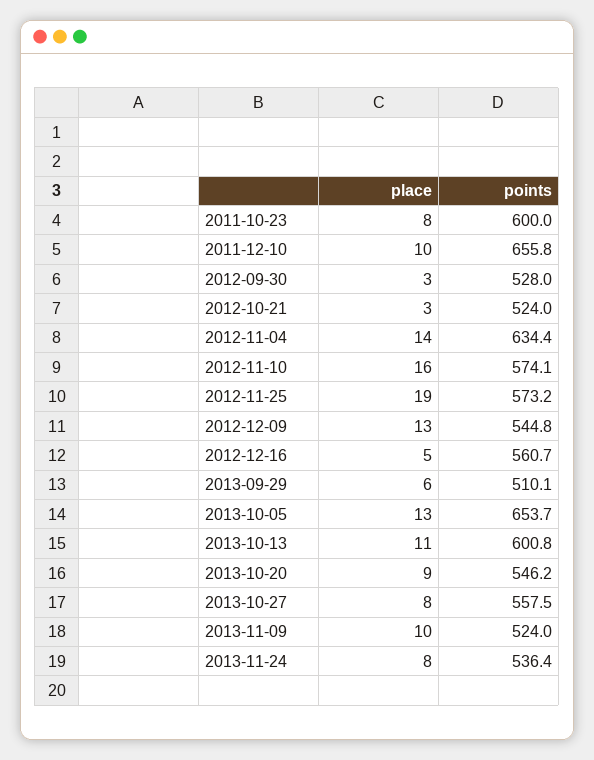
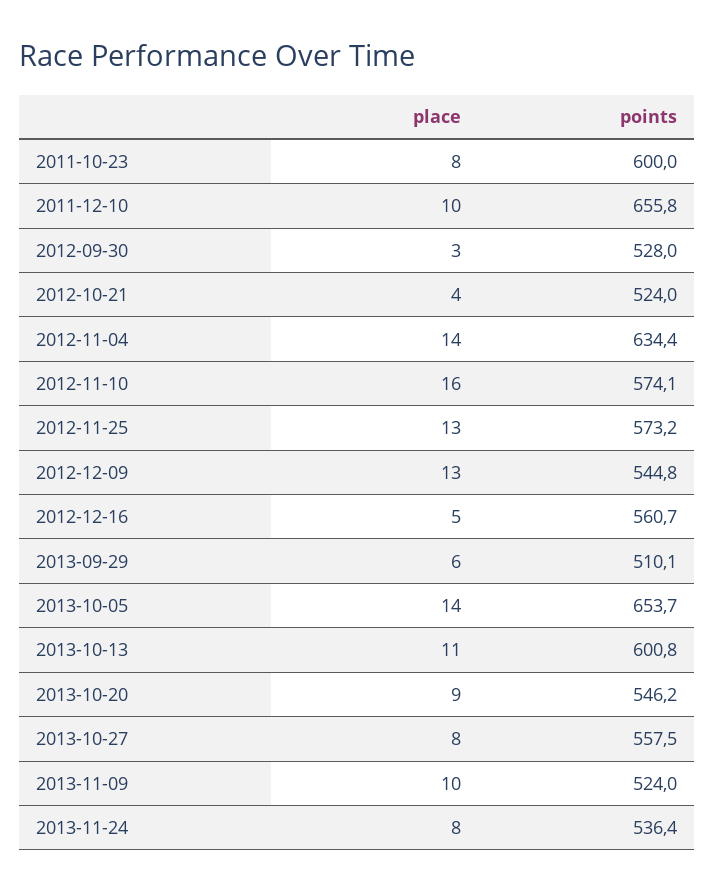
place, 2012-10-21: 3 -> 4
place, 2012-11-25: 19 -> 13
place, 2013-10-05: 13 -> 14

